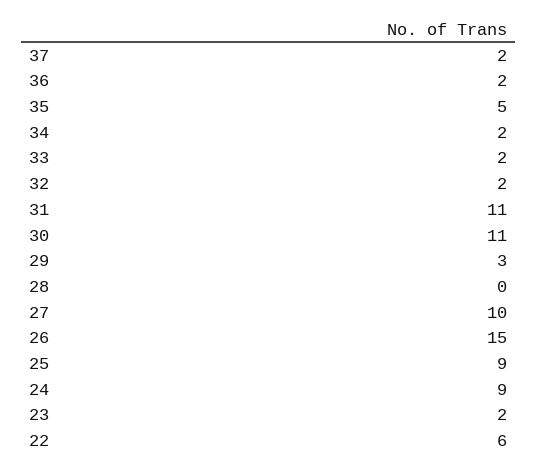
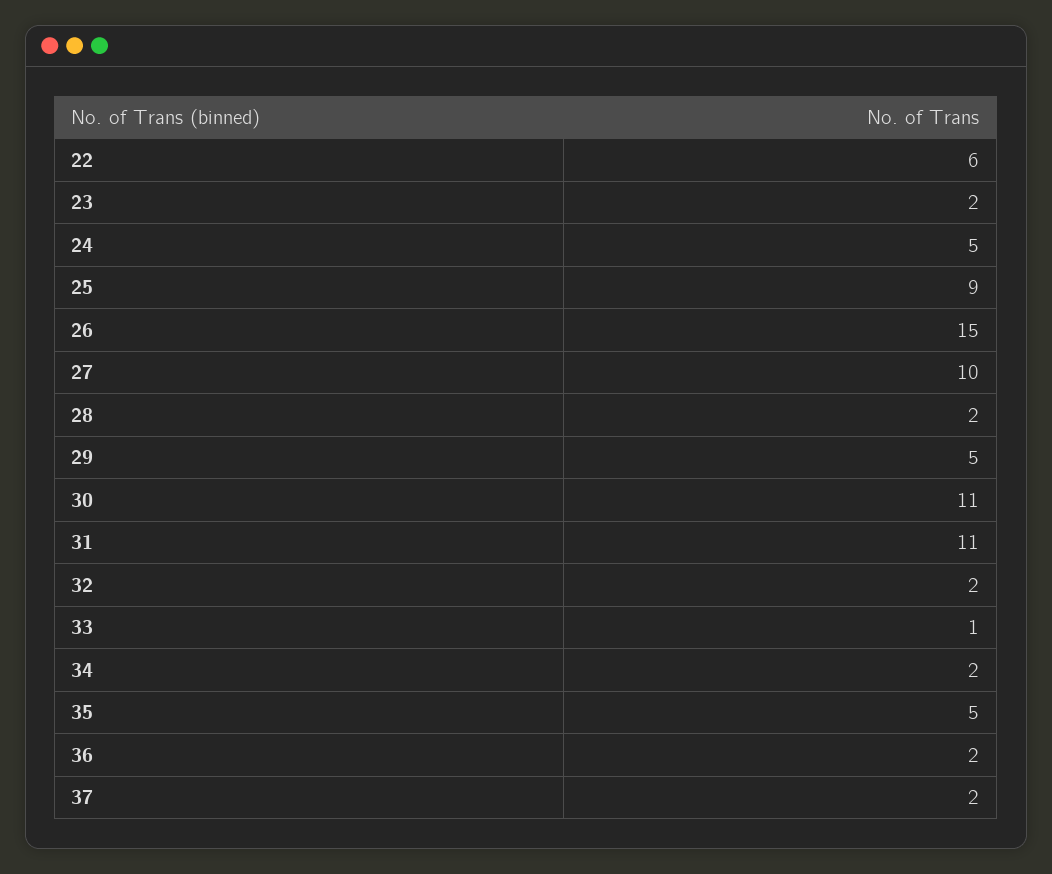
33: 2 -> 1
29: 3 -> 5
28: 0 -> 2
24: 9 -> 5

